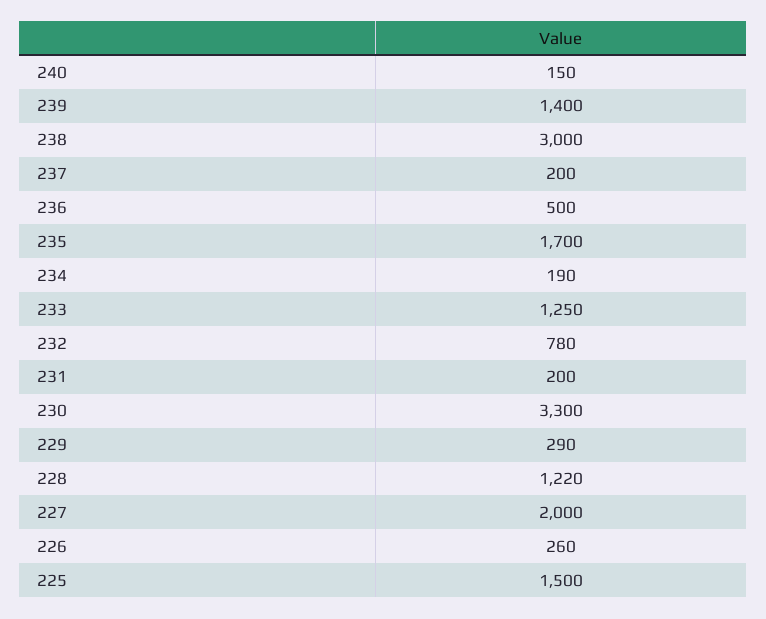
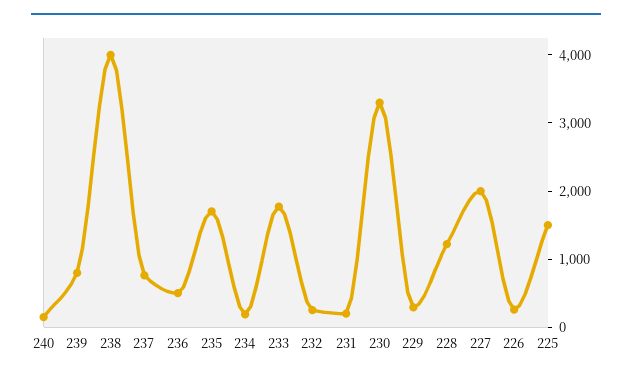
239: 1400 -> 800
238: 3000 -> 4000
237: 200 -> 800
233: 1250 -> 1800
232: 780 -> 200

